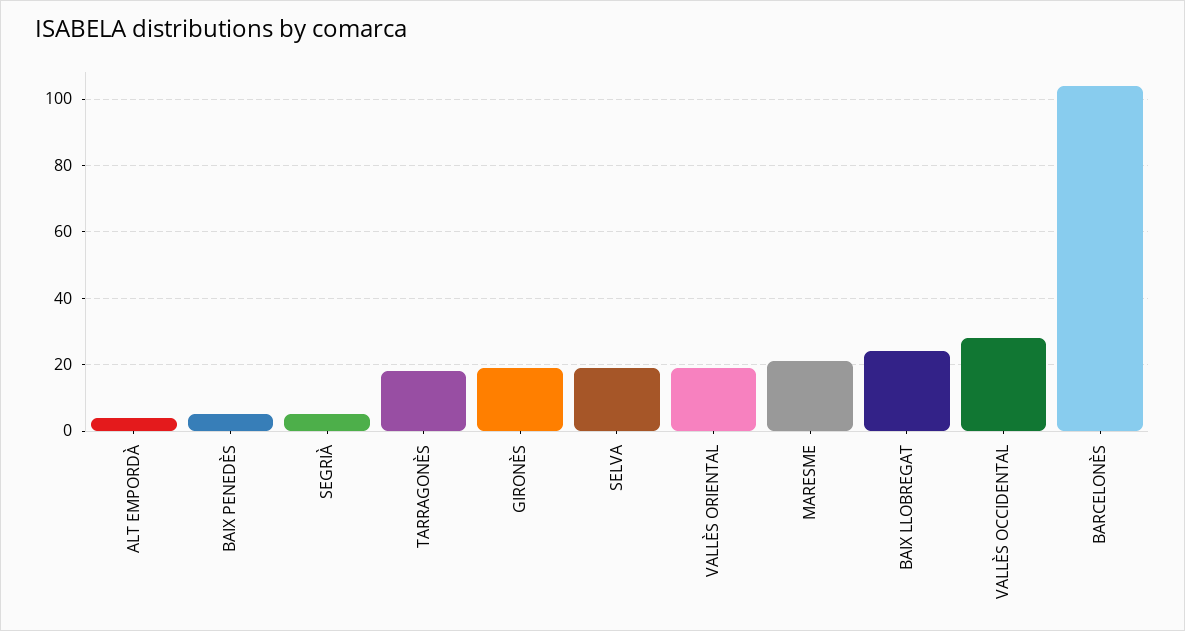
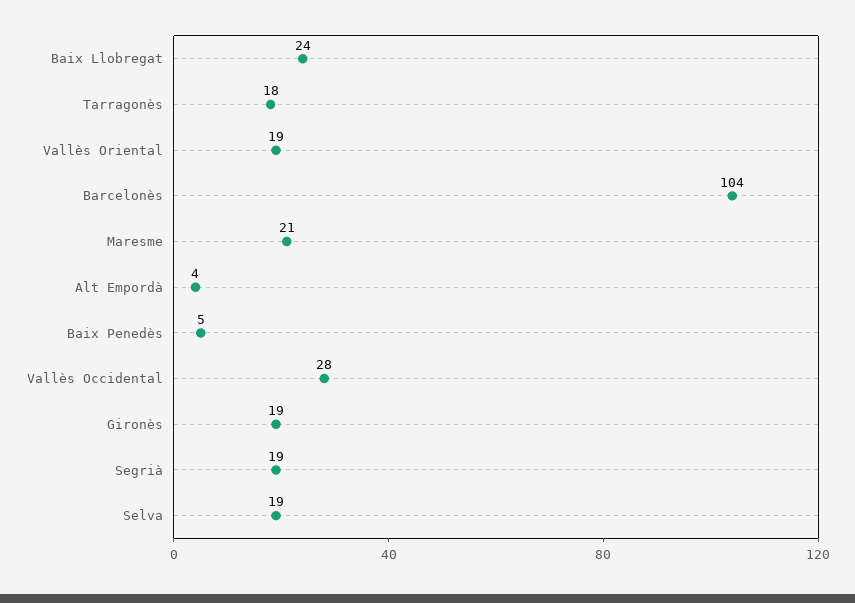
SEGRIÀ: 5 -> 19

